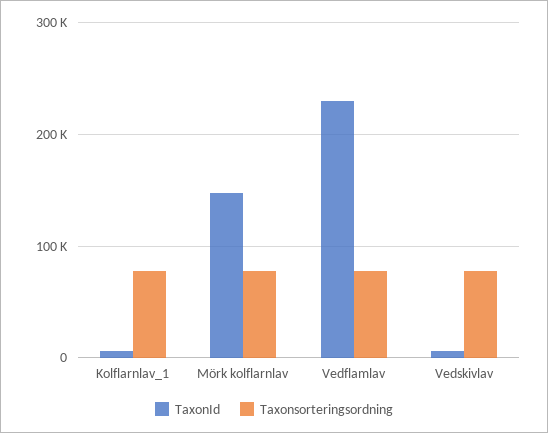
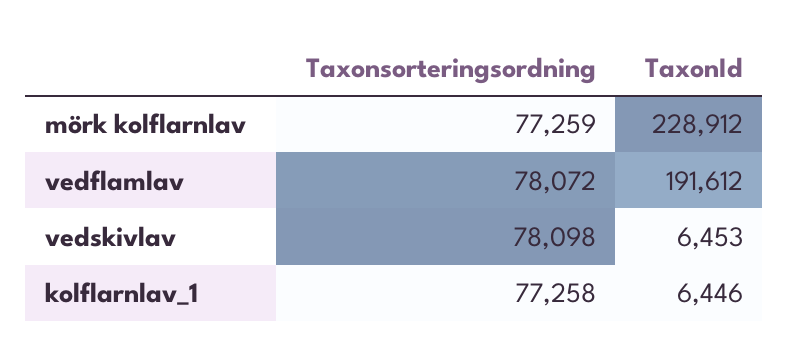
TaxonId, Mörk kolflarnlav: 150000 -> 228912
TaxonId, Vedflamlav: 230000 -> 191612

